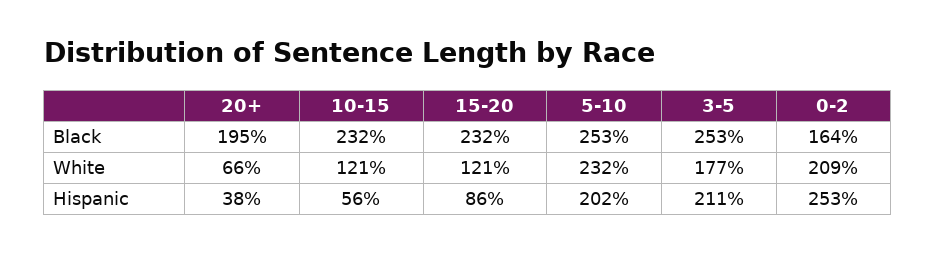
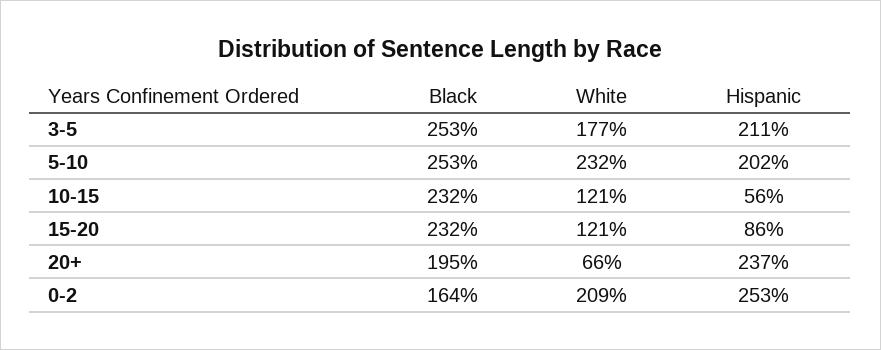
20+, Hispanic: 38 -> 237

